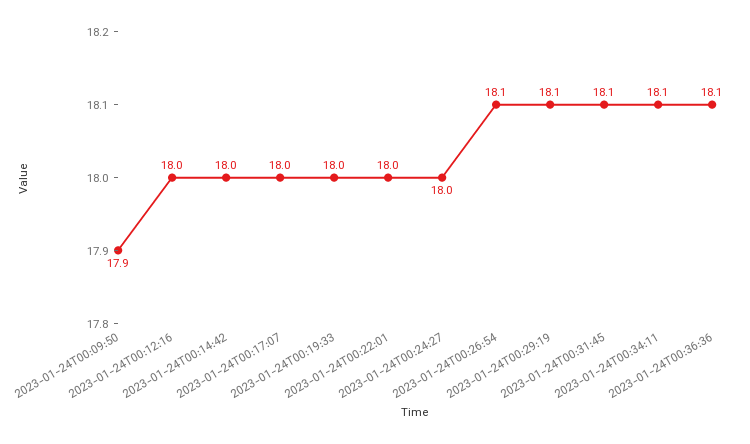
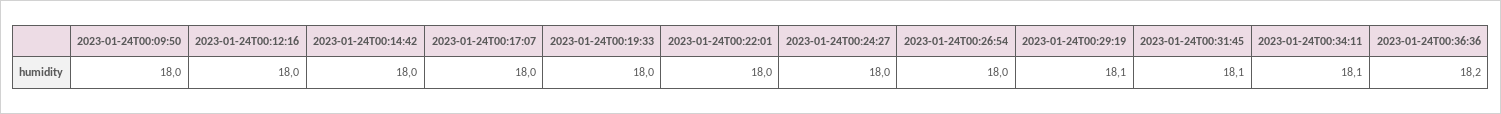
2023-01-24T00:09:50: 17.9 -> 18
2023-01-24T00:26:54: 18.1 -> 18
2023-01-24T00:36:36: 18.1 -> 18.2

